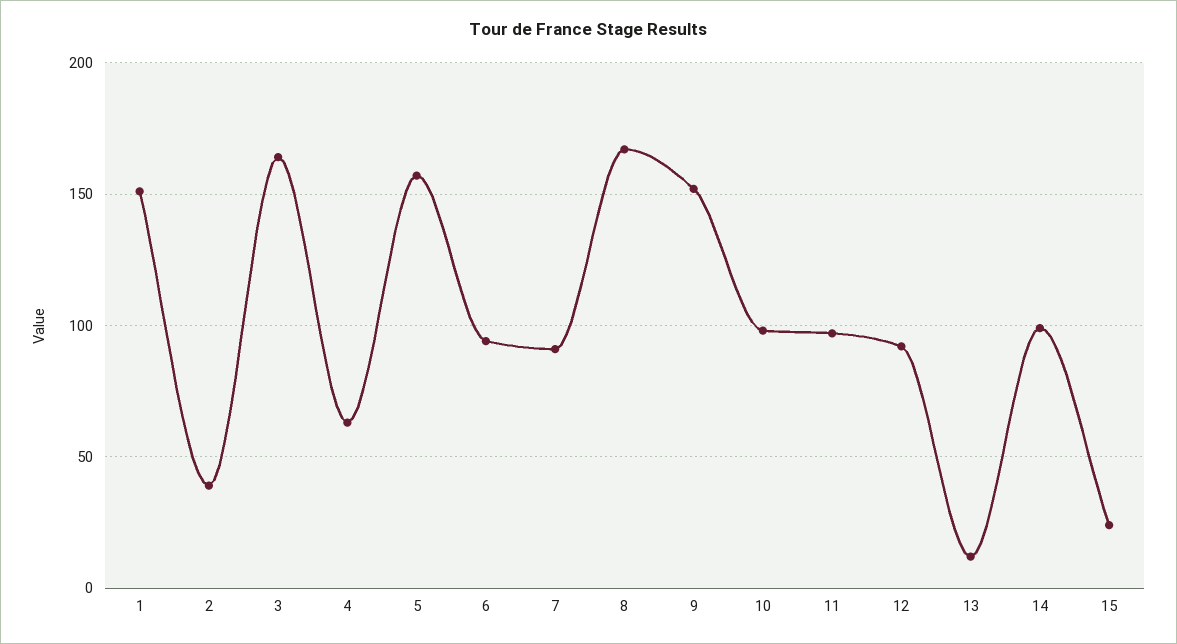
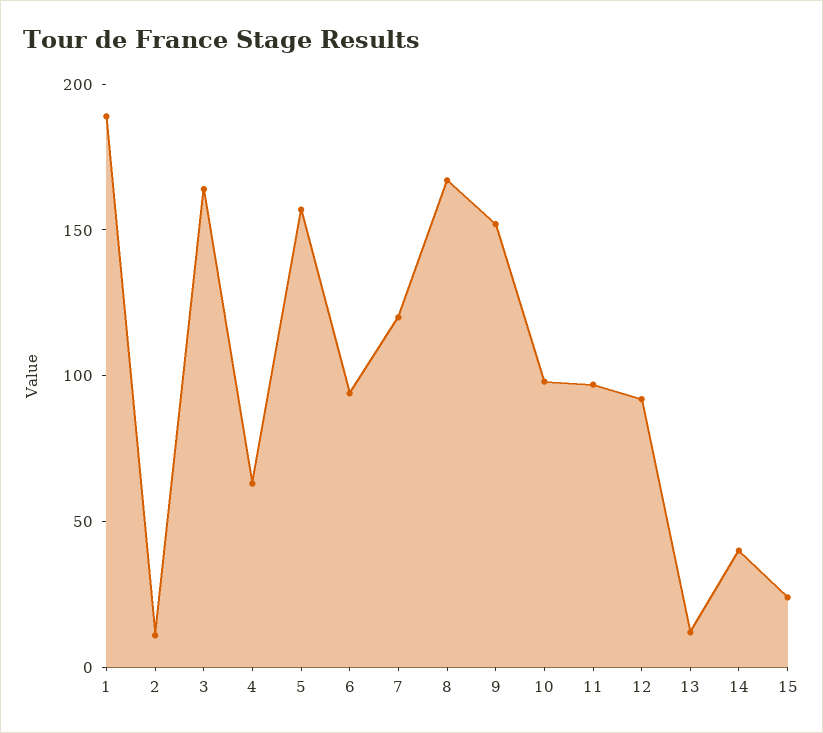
1: 150 -> 190
2: 40 -> 10
7: 90 -> 120
14: 100 -> 40

